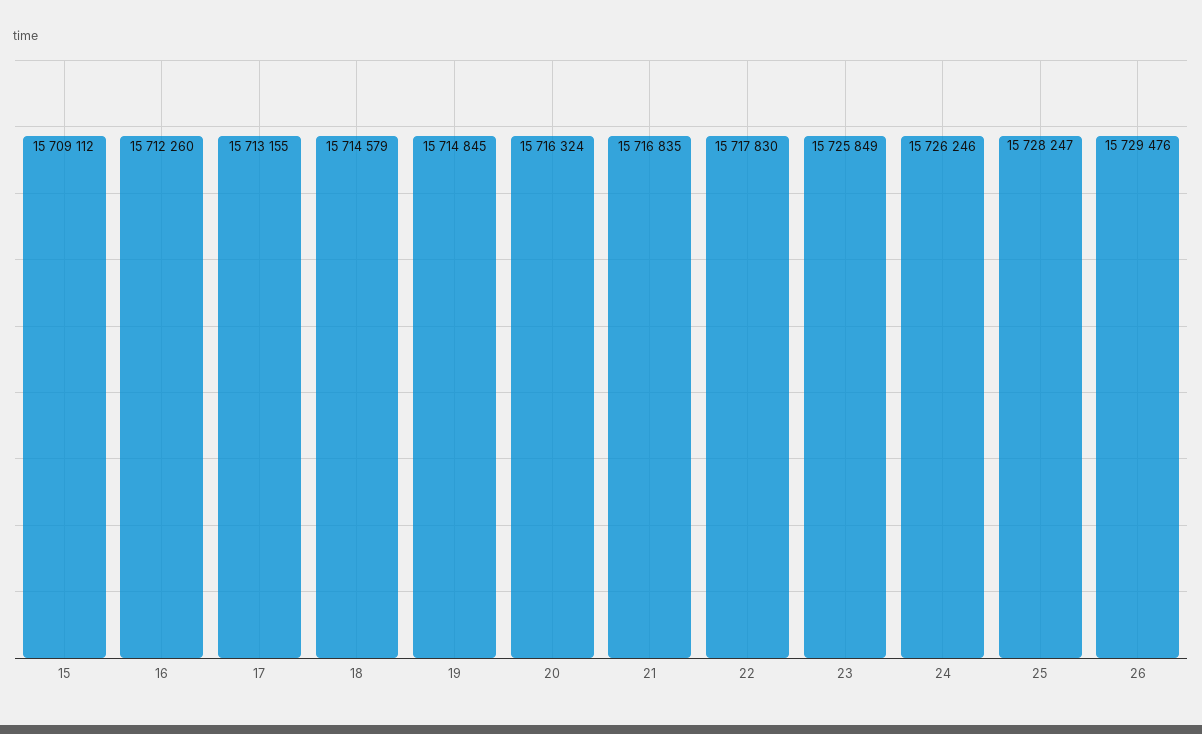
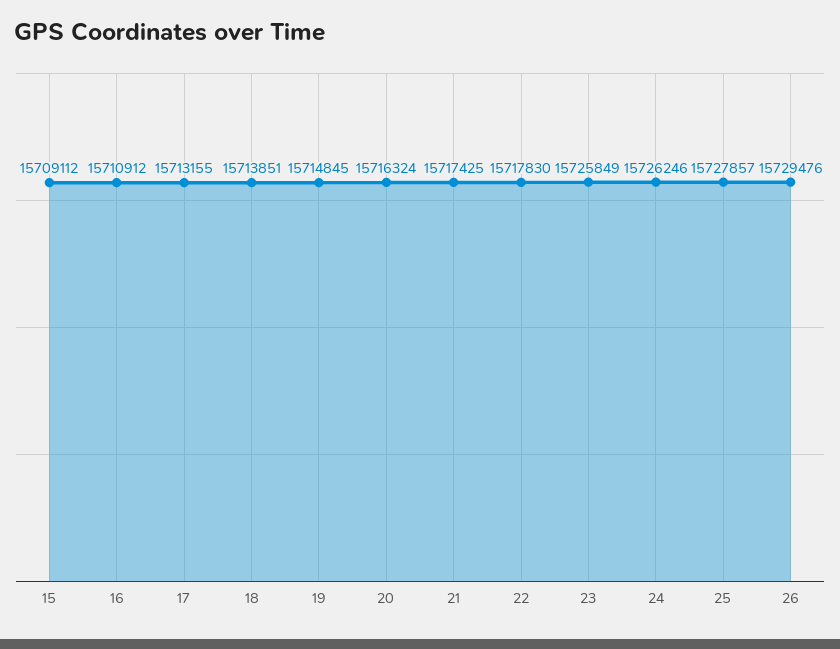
16: 15712260 -> 15710912
18: 15714579 -> 15713851
21: 15716835 -> 15717425
25: 15728247 -> 15727857

